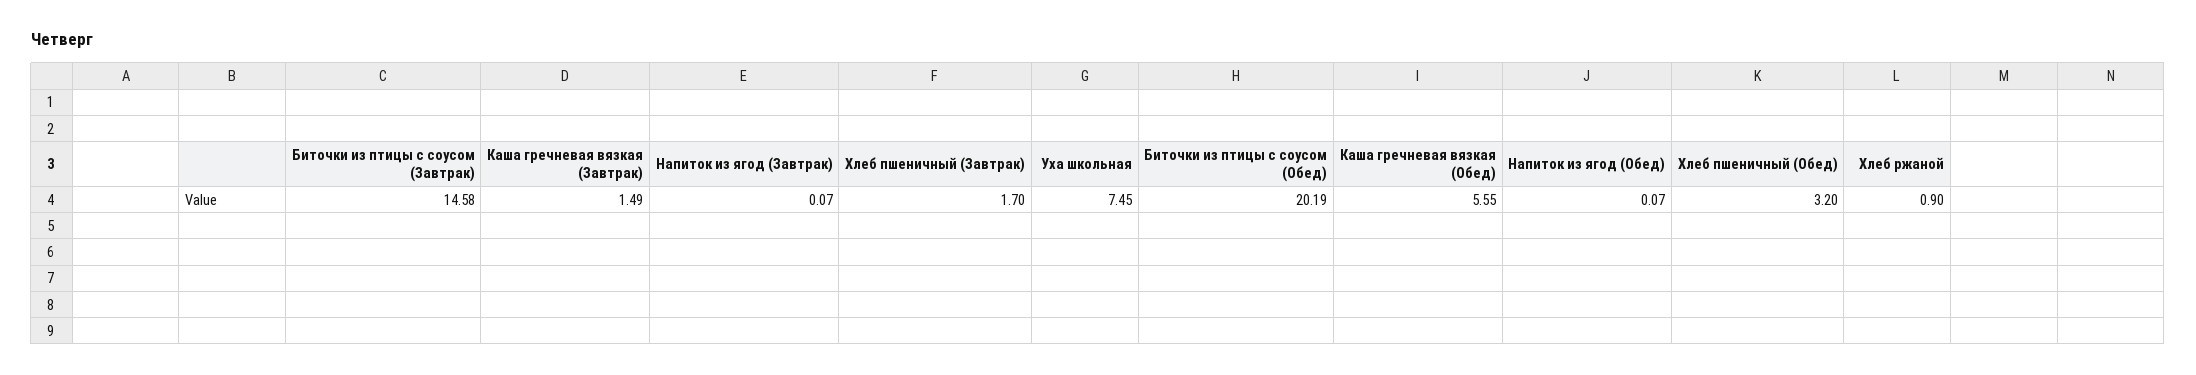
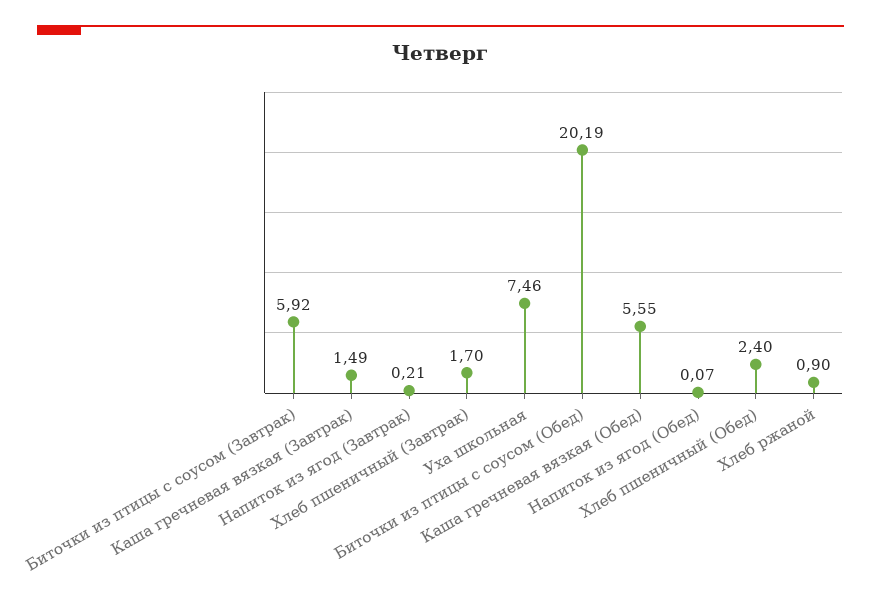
Биточки из птицы с соусом (Завтрак): 14.58 -> 5.92
Напиток из ягод (Завтрак): 0.07 -> 0.21
Уха школьная: 7.45 -> 7.46
Хлеб пшеничный (Обед): 3.2 -> 2.4

